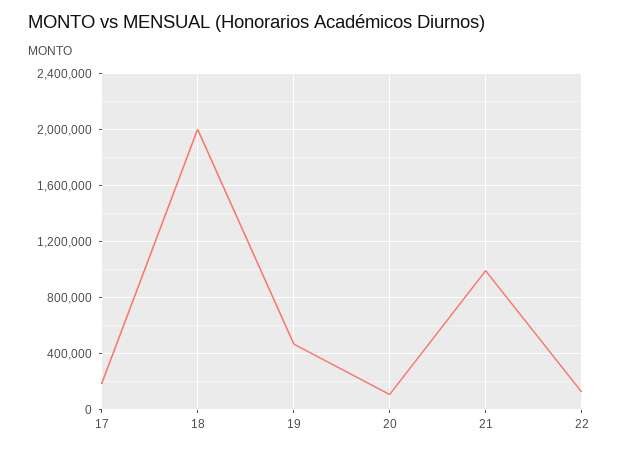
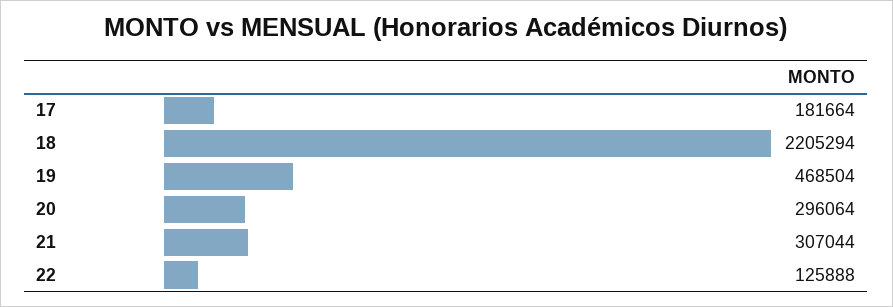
18: 2000000 -> 2205294
20: 100000 -> 296064
21: 1000000 -> 307044

